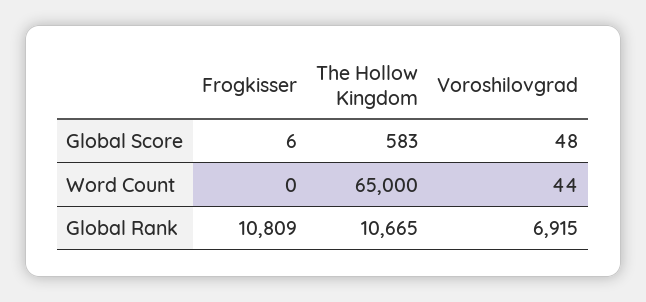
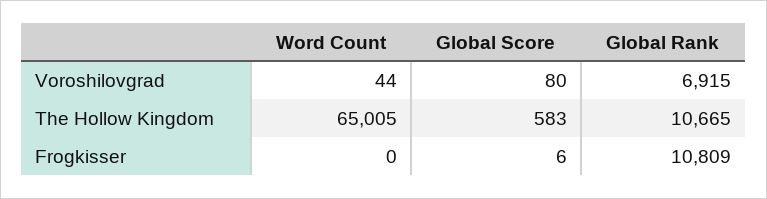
Voroshilovgrad, Global Score: 48 -> 80
The Hollow Kingdom, Word Count: 65000 -> 65005

